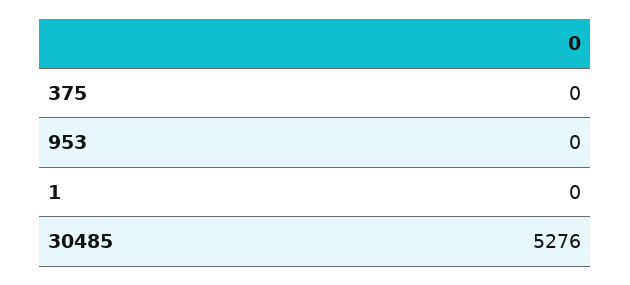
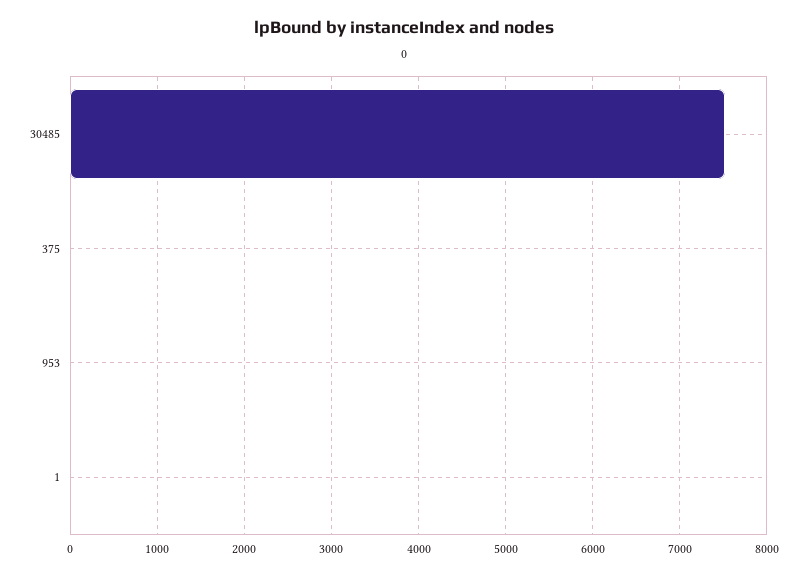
30485: 5276 -> 7500

